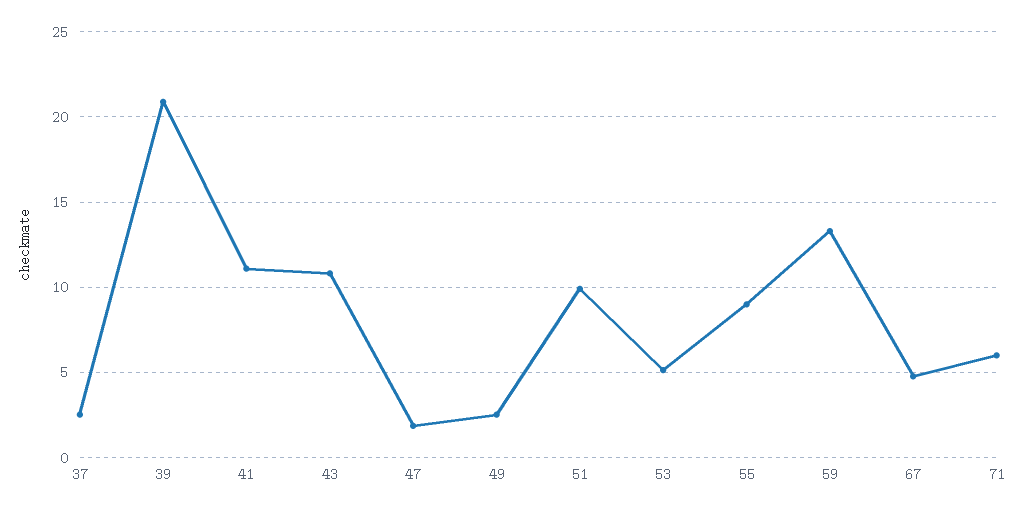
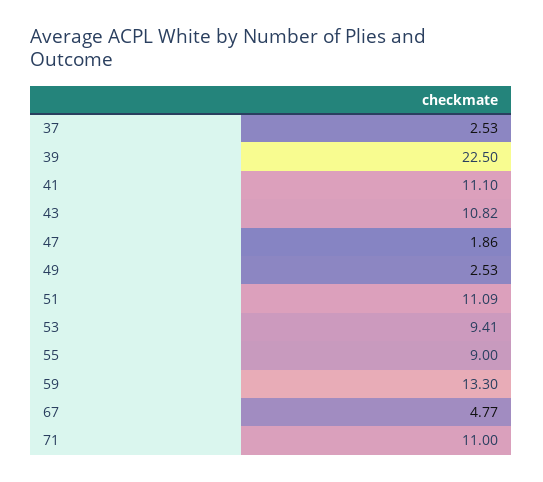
39: 21 -> 22.5
51: 10 -> 11.09
53: 5 -> 9.41
71: 6 -> 11

